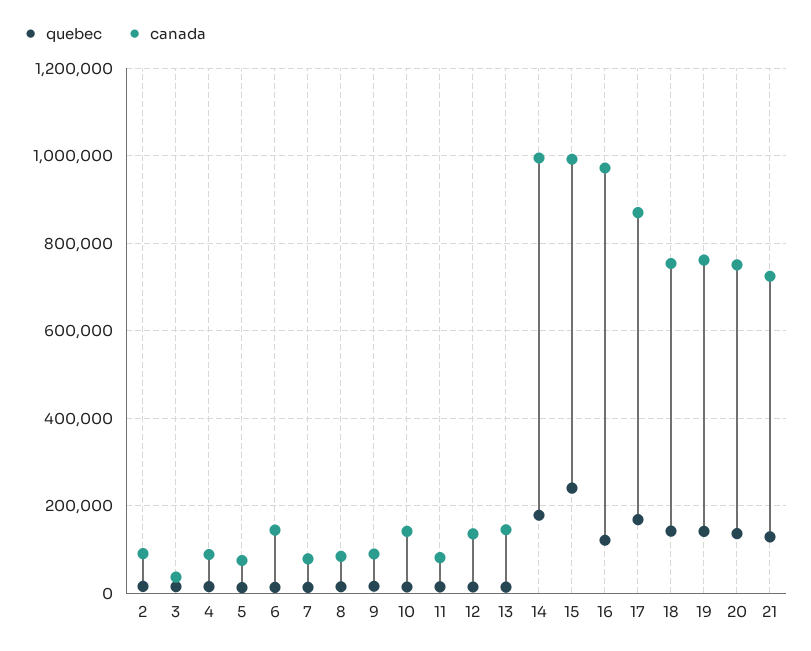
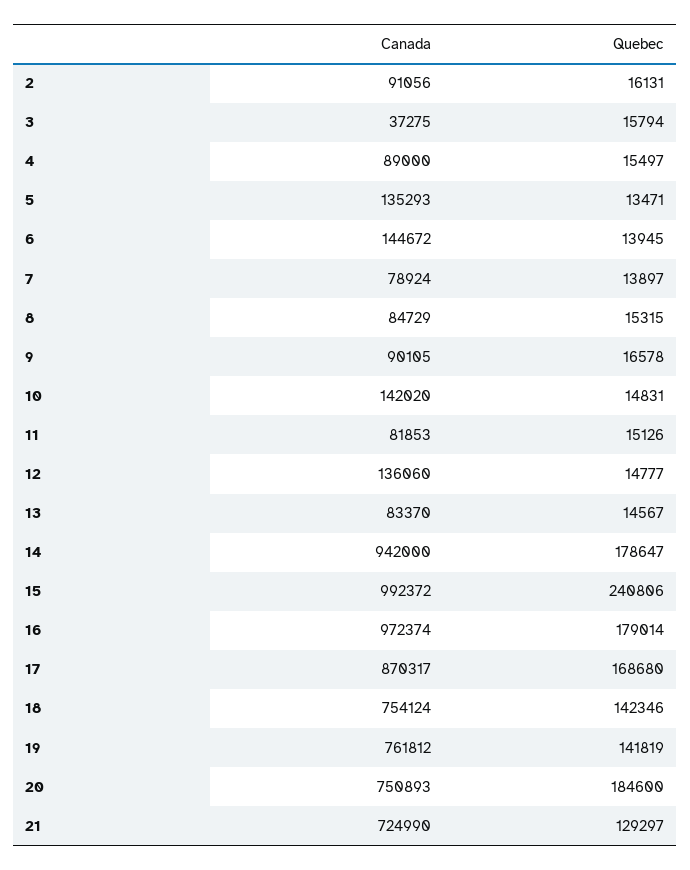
canada, 5: 80000 -> 135293
canada, 13: 140000 -> 83370
canada, 14: 1000000 -> 942000
quebec, 16: 120000 -> 179014
quebec, 20: 140000 -> 184600

